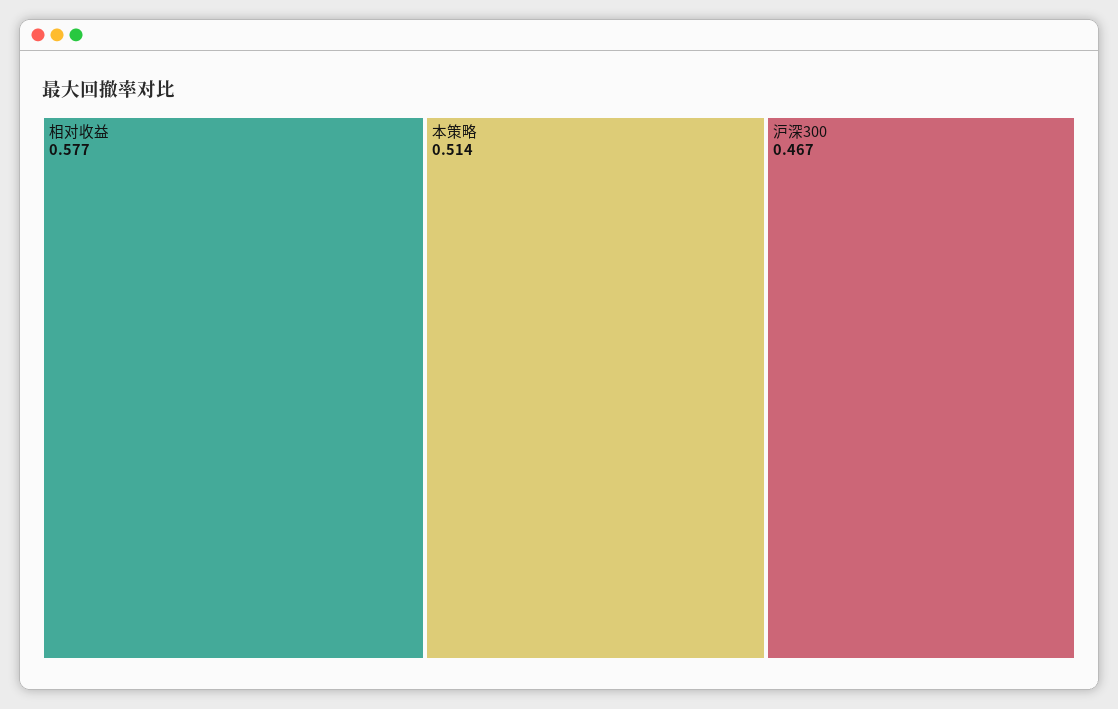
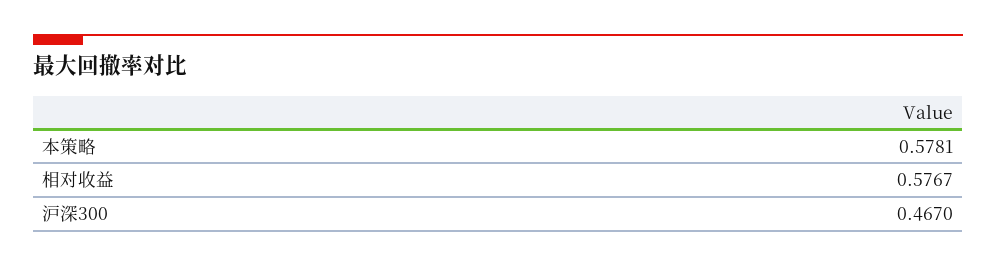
本策略: 0.514 -> 0.5781

